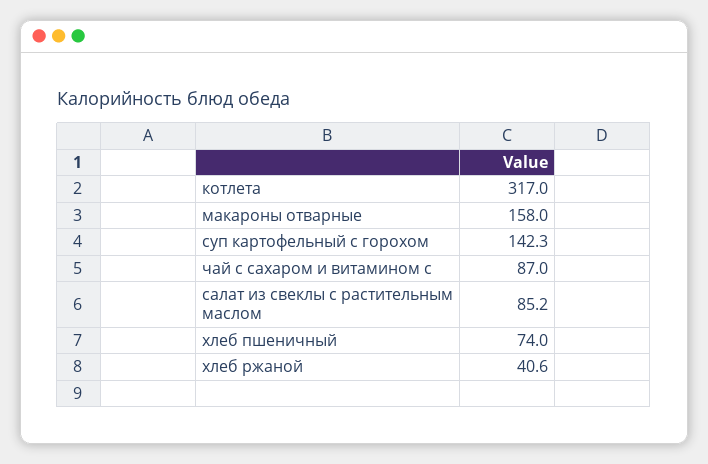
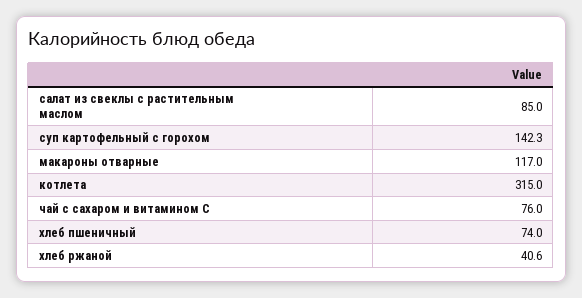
котлета: 317 -> 315
макароны отварные: 158 -> 117
чай с сахаром и витамином с: 87 -> 76
салат из свеклы с растительным маслом: 85.2 -> 85

